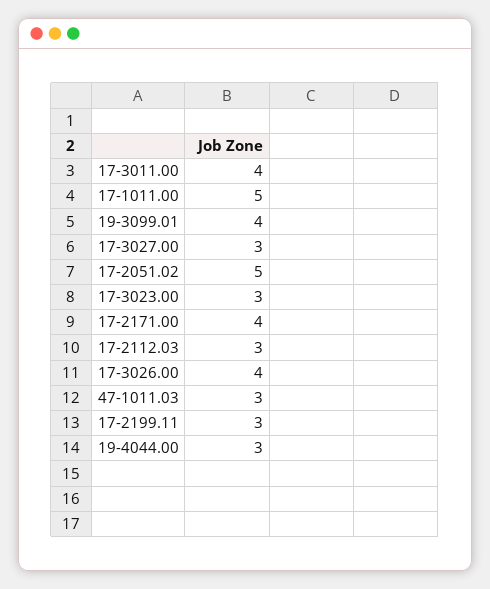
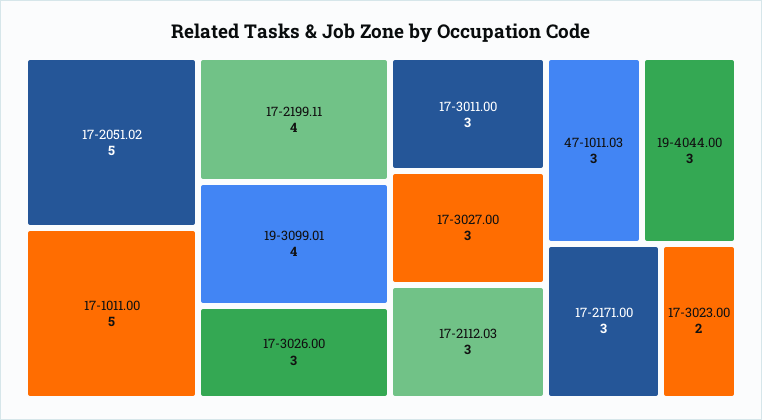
17-3011.00: 4 -> 3
17-3023.00: 3 -> 2
17-2171.00: 4 -> 3
17-3026.00: 4 -> 3
17-2199.11: 3 -> 4

